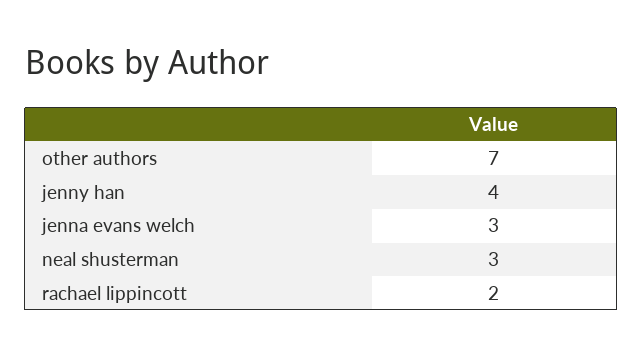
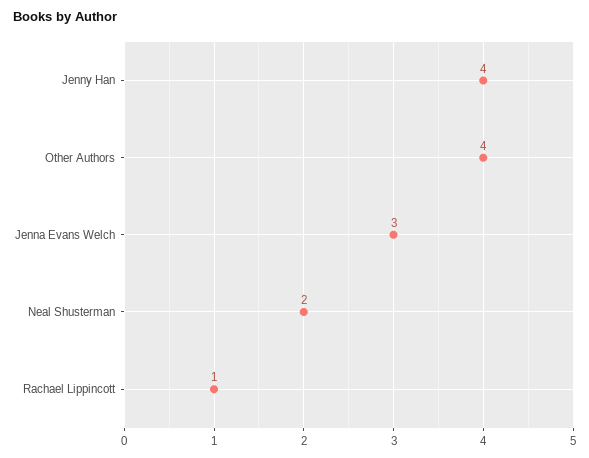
other authors: 7 -> 4
neal shusterman: 3 -> 2
rachael lippincott: 2 -> 1

